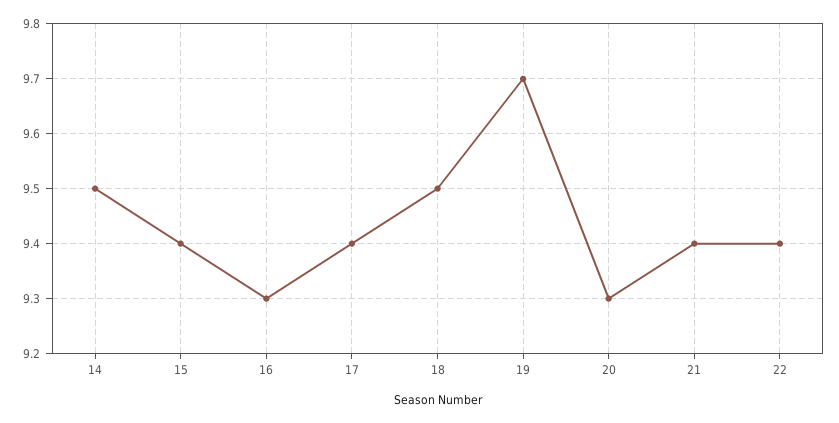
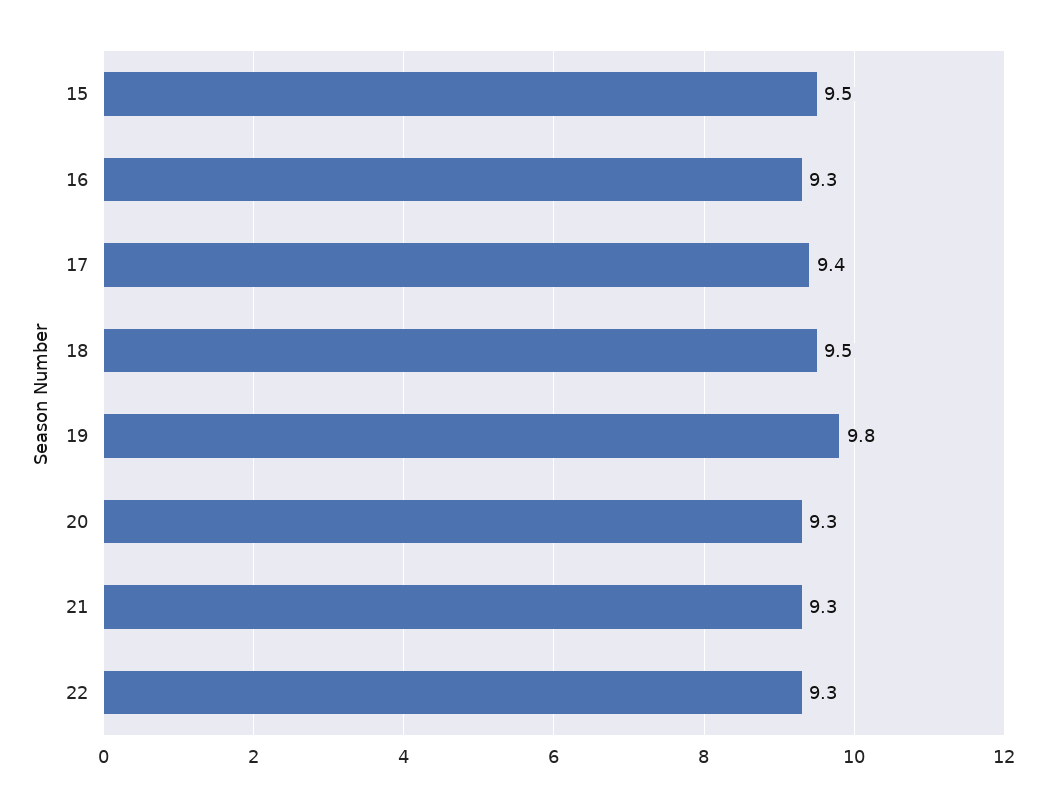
14: 9.5 -> none
15: 9.4 -> 9.5
19: 9.7 -> 9.8
21: 9.4 -> 9.3
22: 9.4 -> 9.3

